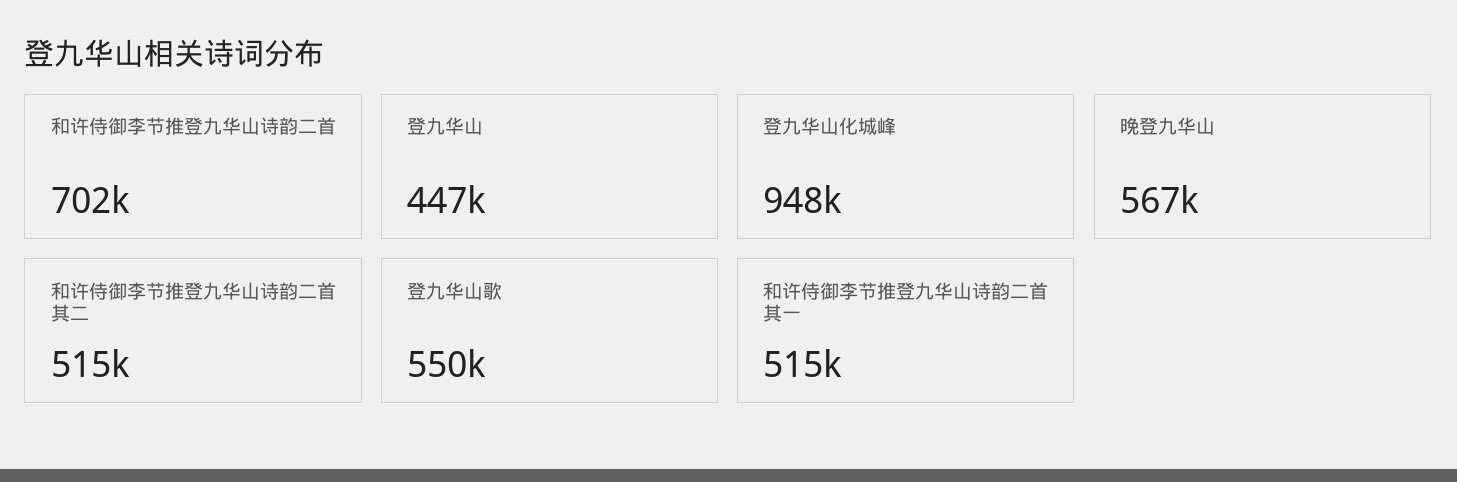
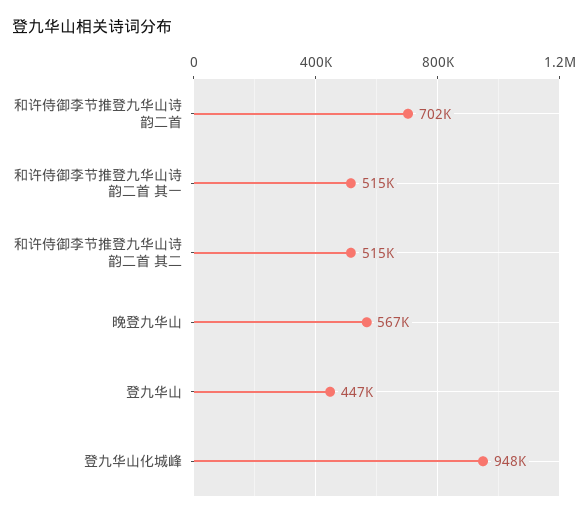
登九华山歌: 550000 -> none

